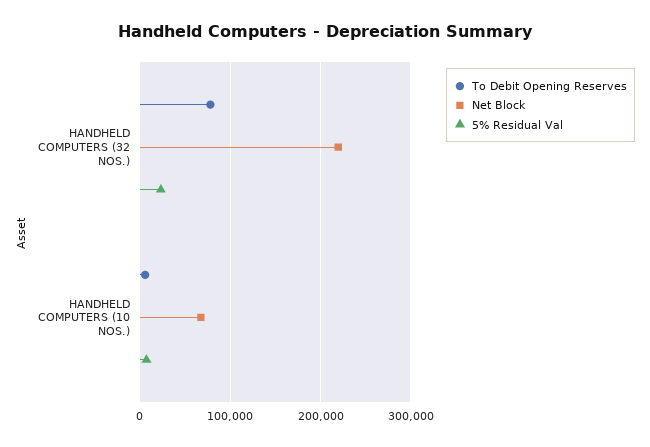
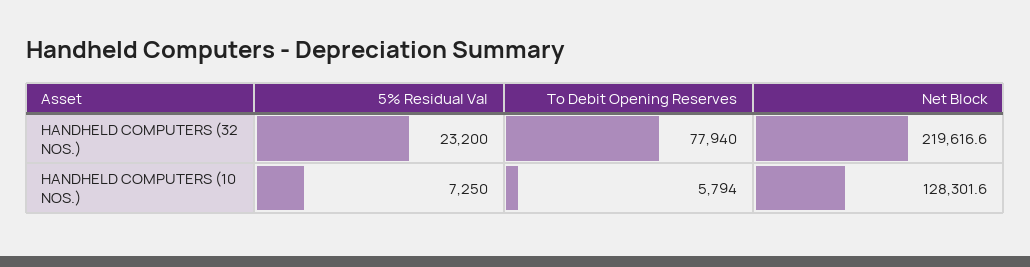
Net Block, HANDHELD COMPUTERS (10 NOS.): 70000 -> 128301.6

